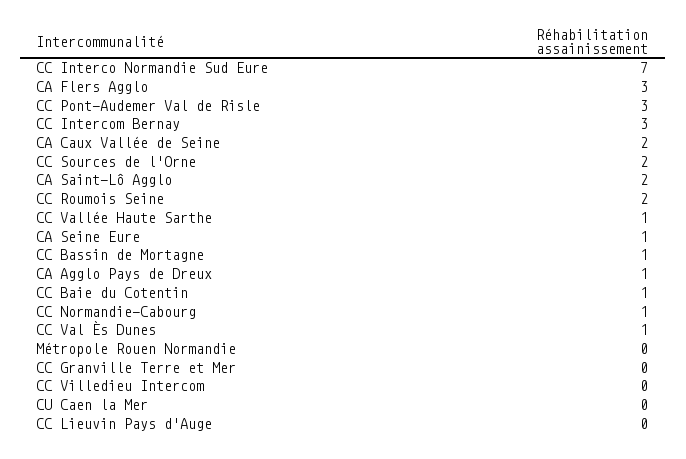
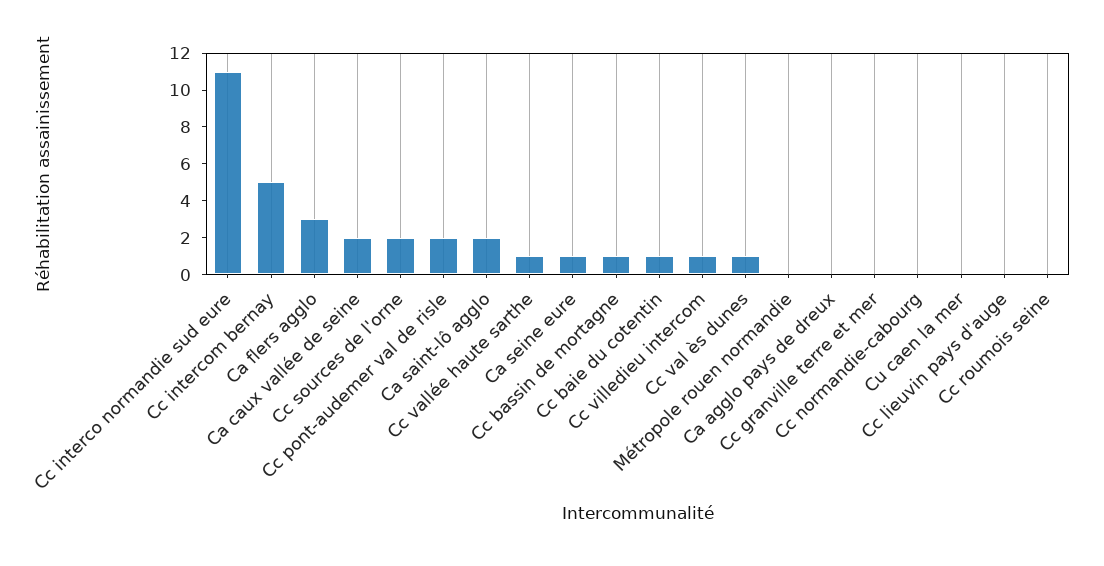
CC Interco Normandie Sud Eure: 7 -> 11
CC Pont-Audemer Val de Risle: 3 -> 2
CC Intercom Bernay: 3 -> 5
CC Roumois Seine: 2 -> 0
CA Agglo Pays de Dreux: 1 -> 0
CC Normandie-Cabourg: 1 -> 0
CC Villedieu Intercom: 0 -> 1

